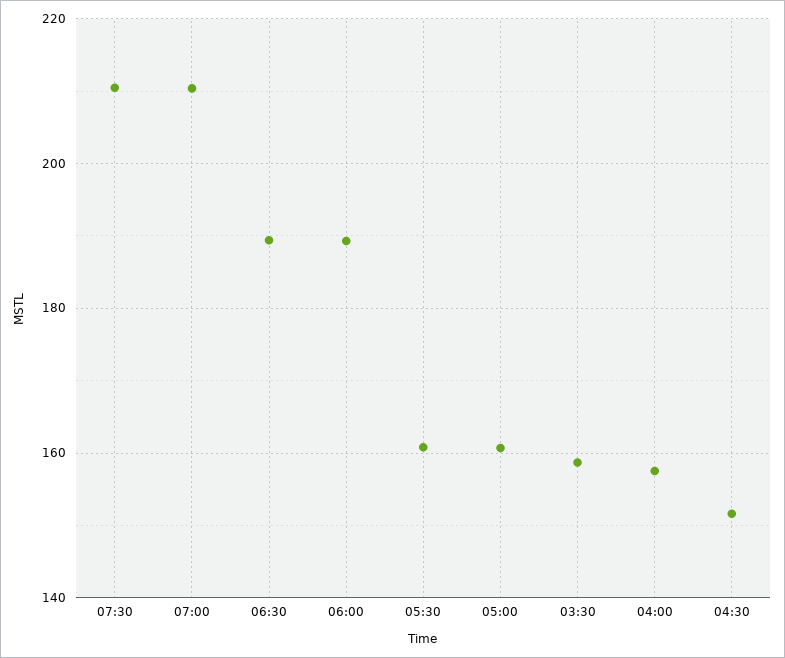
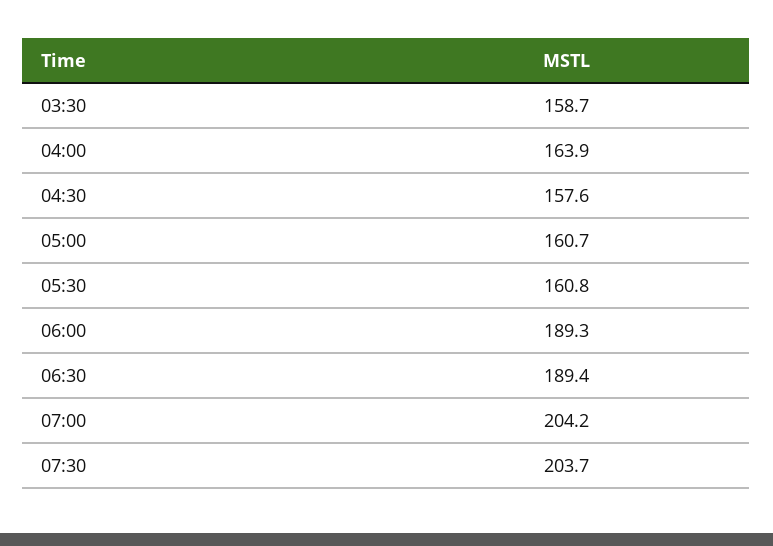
07:30: 210 -> 203.7
07:00: 210 -> 204.2
04:00: 158 -> 163.9
04:30: 152 -> 157.6

